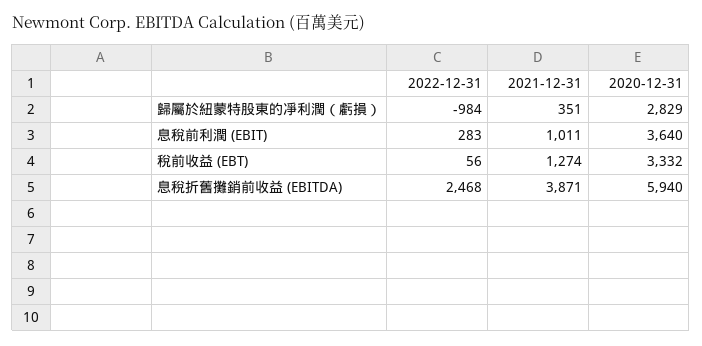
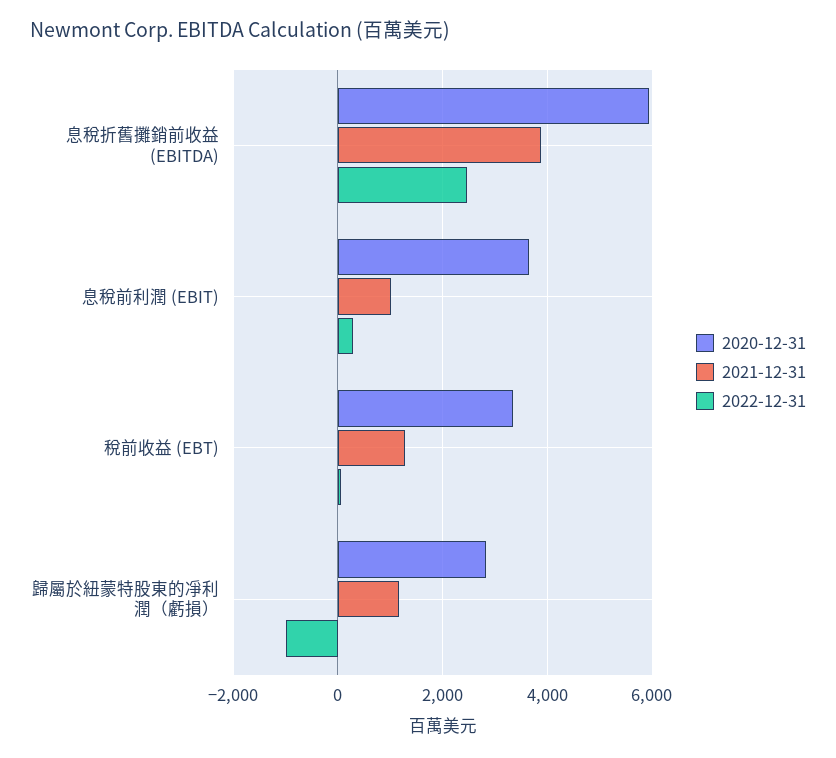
2021-12-31, 歸屬於紐蒙特股東的凈利潤（虧損）: 351 -> 1200

